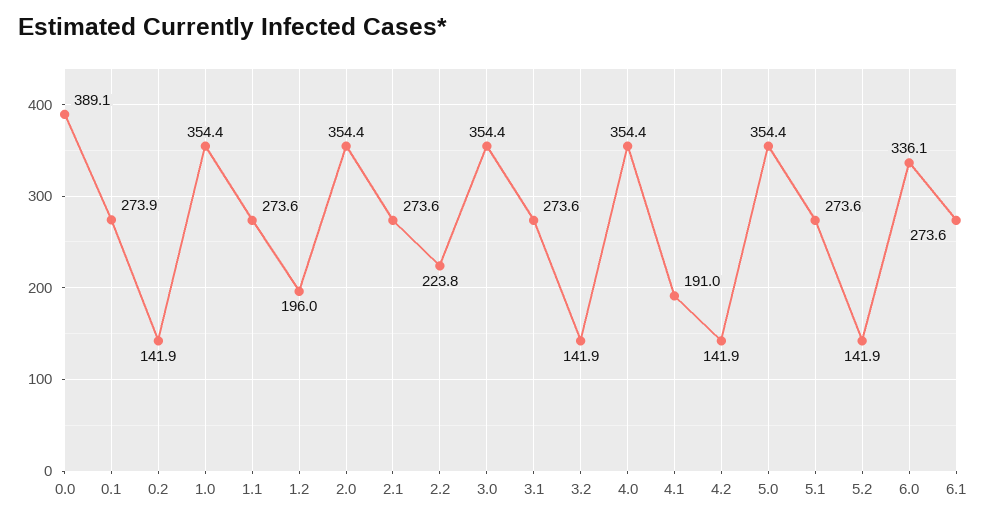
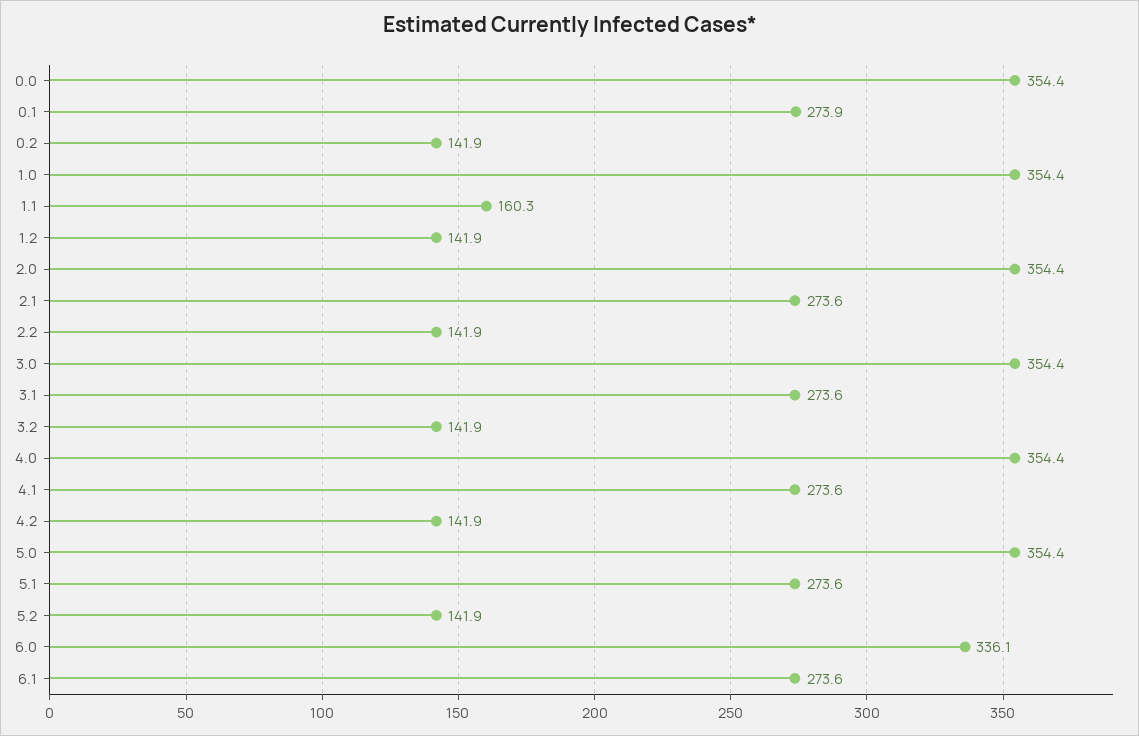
0.0: 389.1 -> 354.4
1.1: 273.6 -> 160.3
1.2: 196 -> 141.9
2.2: 223.8 -> 141.9
4.1: 191 -> 273.6

